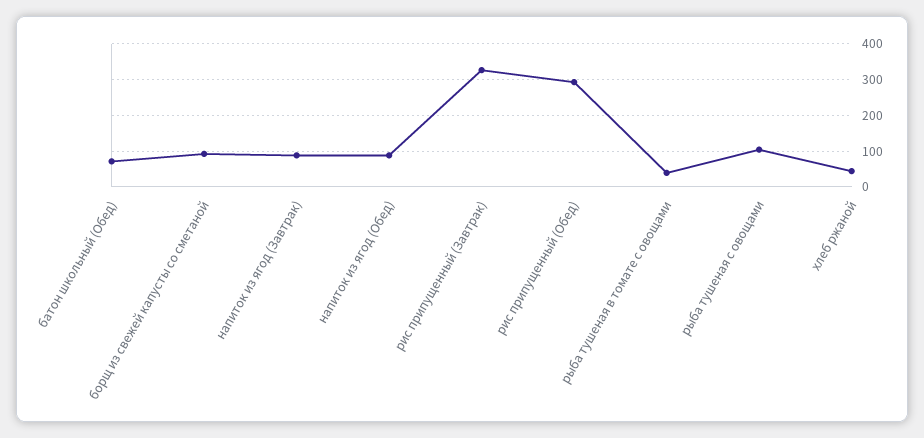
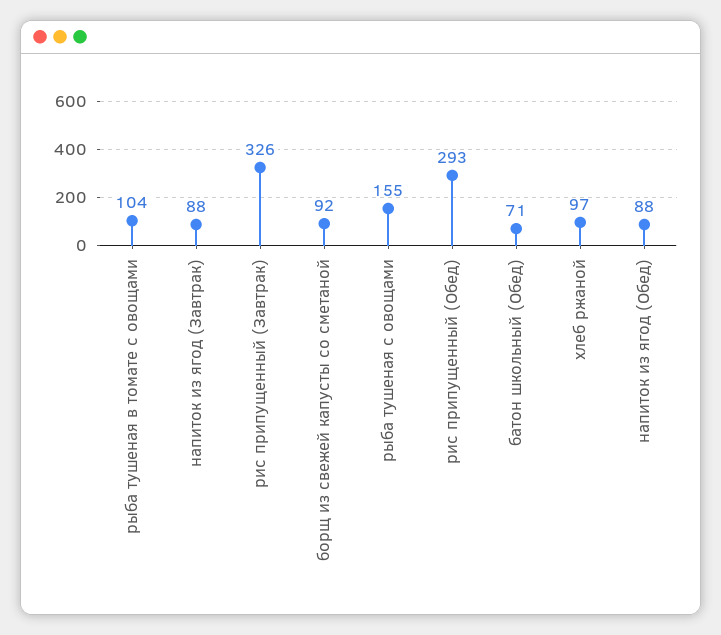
рыба тушеная в томате с овощами: 40 -> 104
рыба тушеная с овощами: 100 -> 155
хлеб ржаной: 40 -> 97

